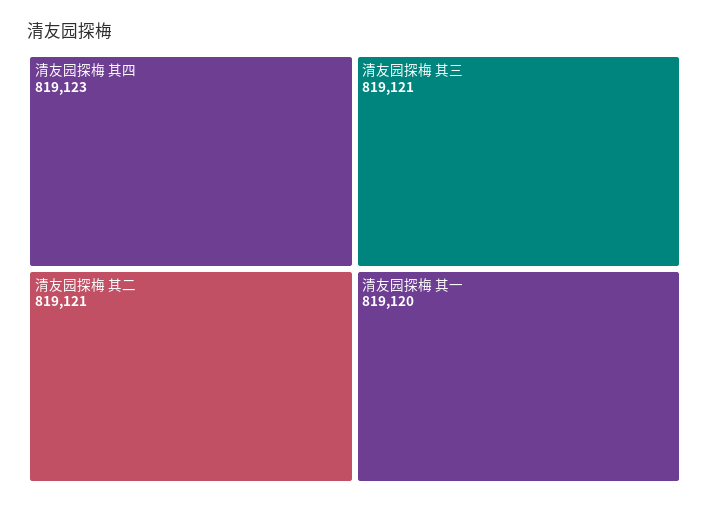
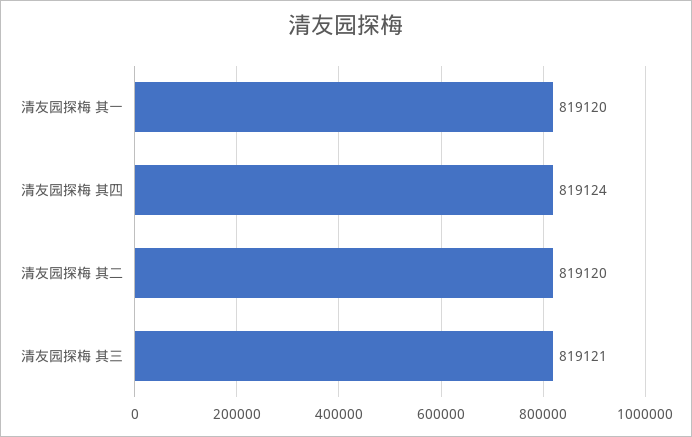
清友园探梅 其四: 819123 -> 819124
清友园探梅 其二: 819121 -> 819120

